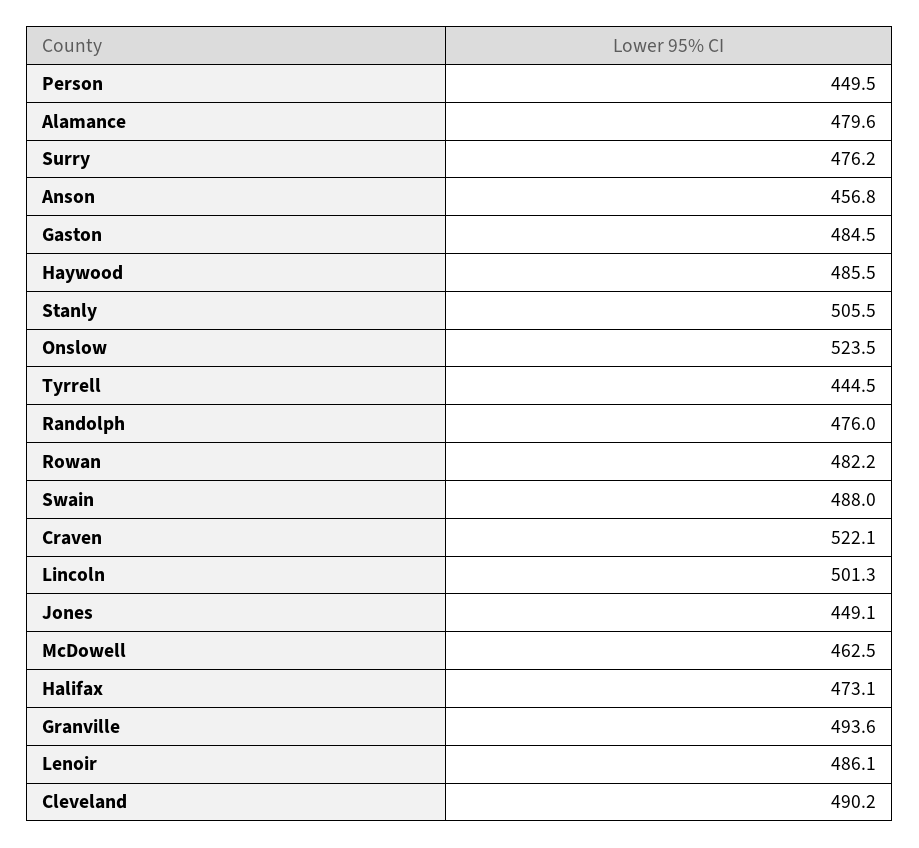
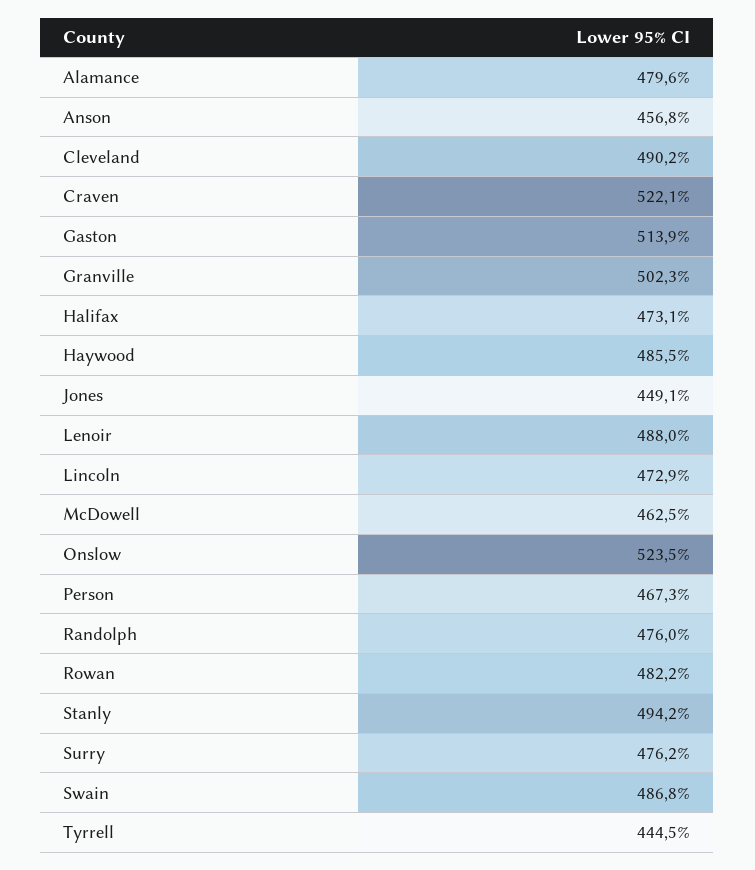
Person: 449.5 -> 467.3
Gaston: 484.5 -> 513.9
Stanly: 505.5 -> 494.2
Swain: 488 -> 486.8
Lincoln: 501.3 -> 472.9
Granville: 493.6 -> 502.3
Lenoir: 486.1 -> 488

